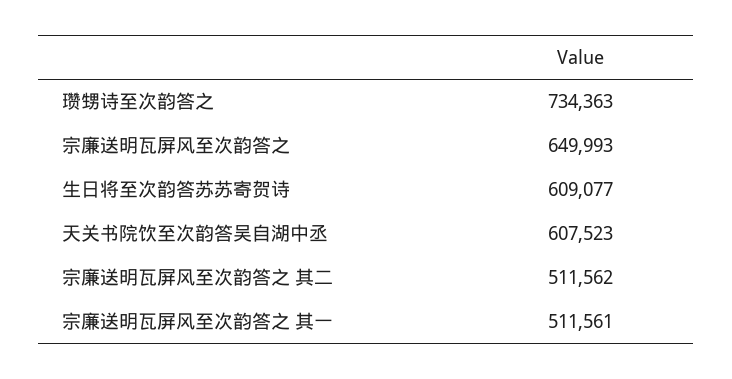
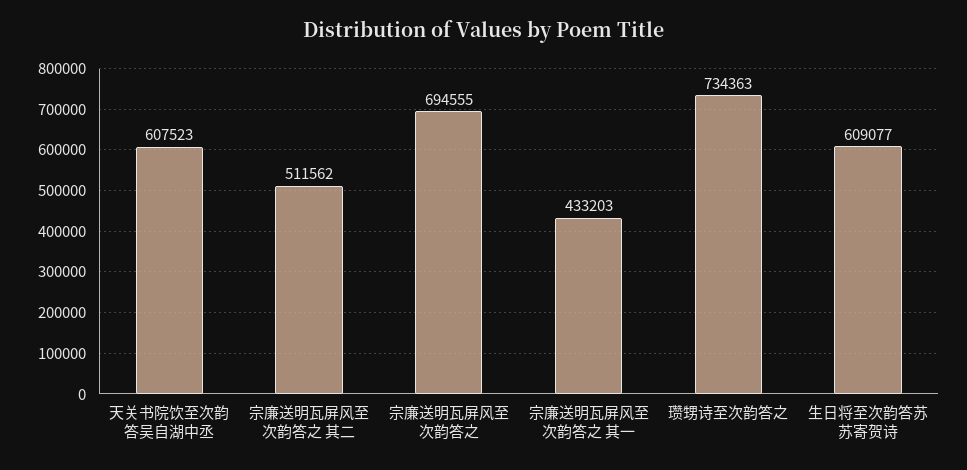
宗廉送明瓦屏风至次韵答之: 649993 -> 694555
宗廉送明瓦屏风至次韵答之 其一: 511561 -> 433203

